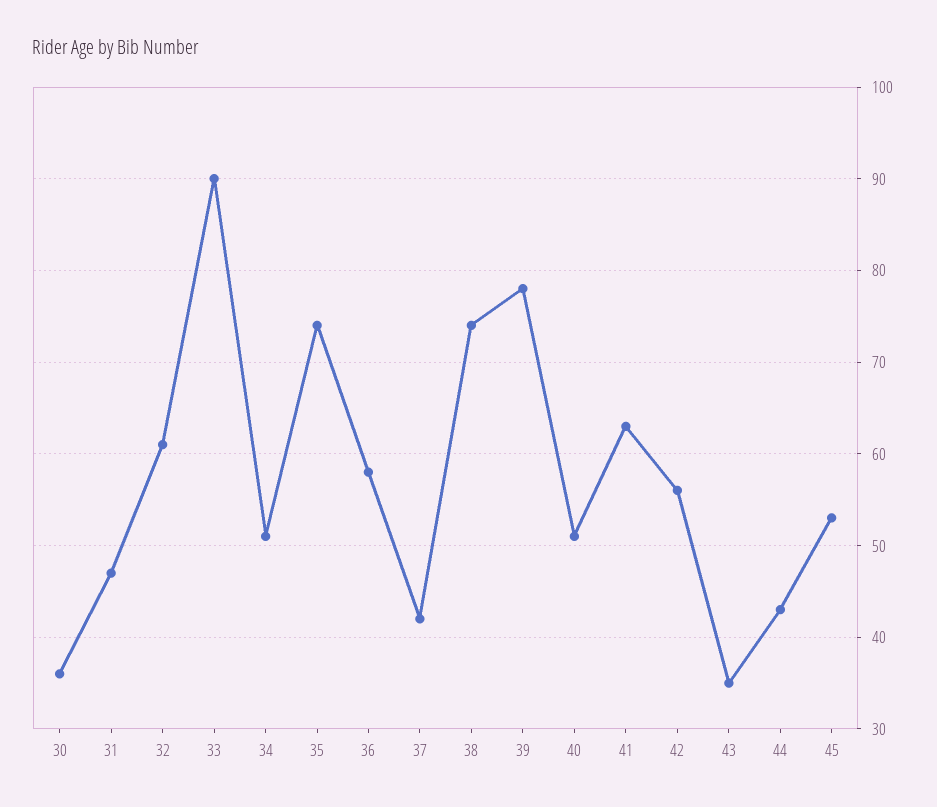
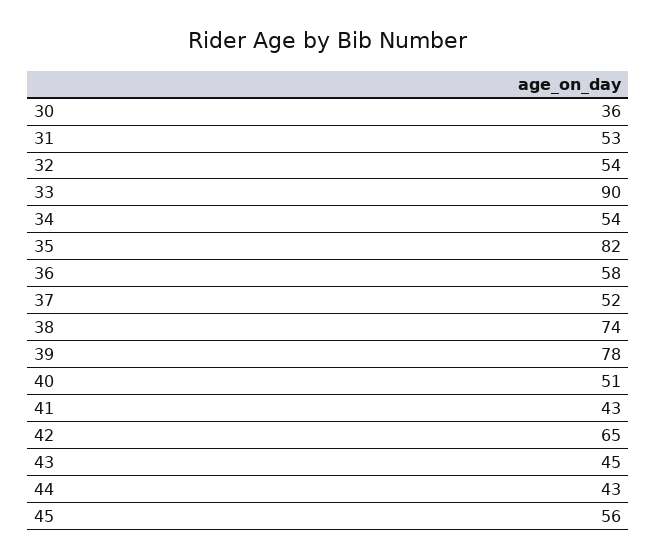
31: 47 -> 53
32: 61 -> 54
34: 51 -> 54
35: 74 -> 82
37: 42 -> 52
41: 63 -> 43
42: 56 -> 65
43: 35 -> 45
45: 53 -> 56

